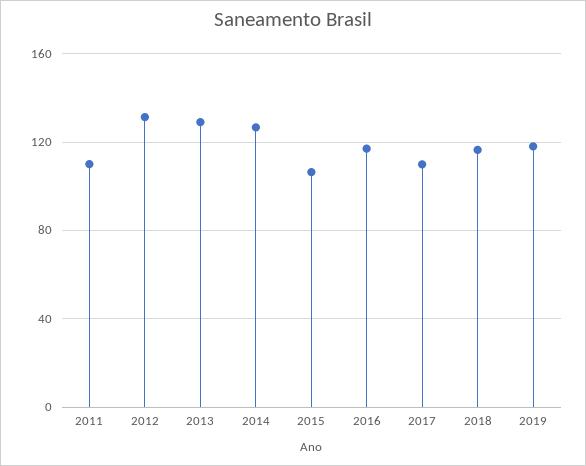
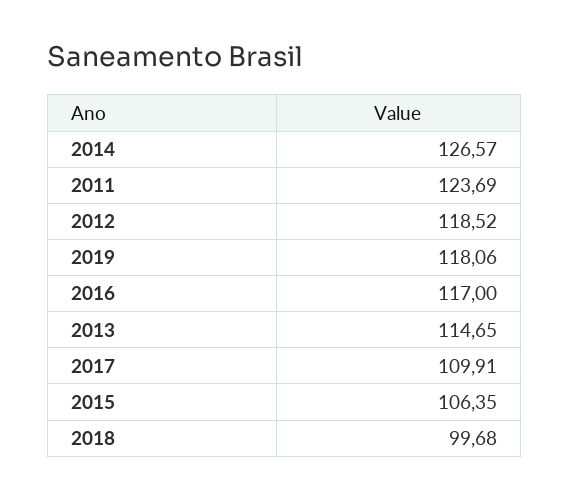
2011: 110 -> 123.69
2012: 130 -> 118.52
2013: 130 -> 114.65
2018: 115 -> 99.68

